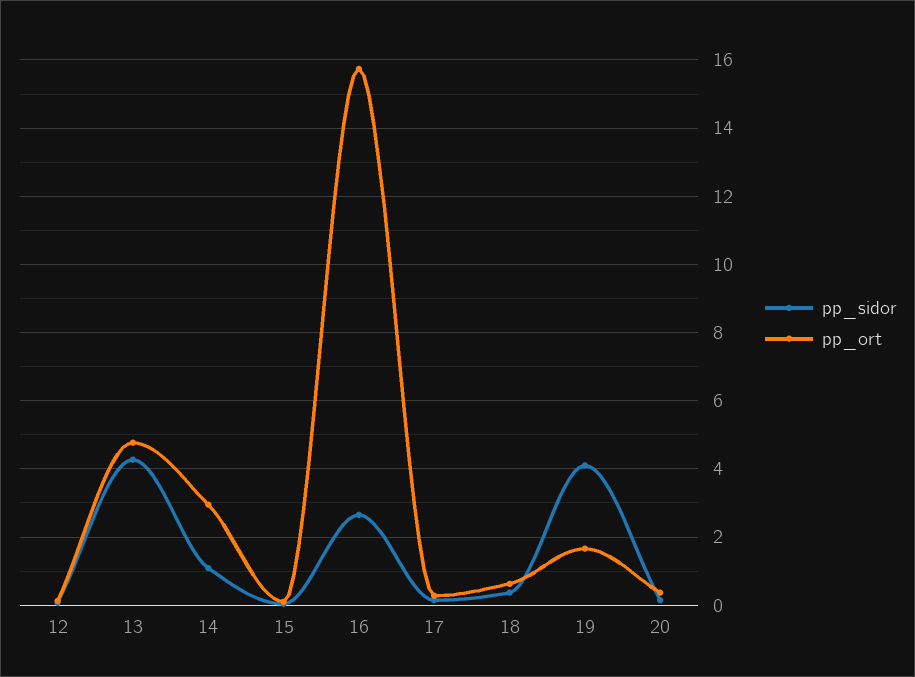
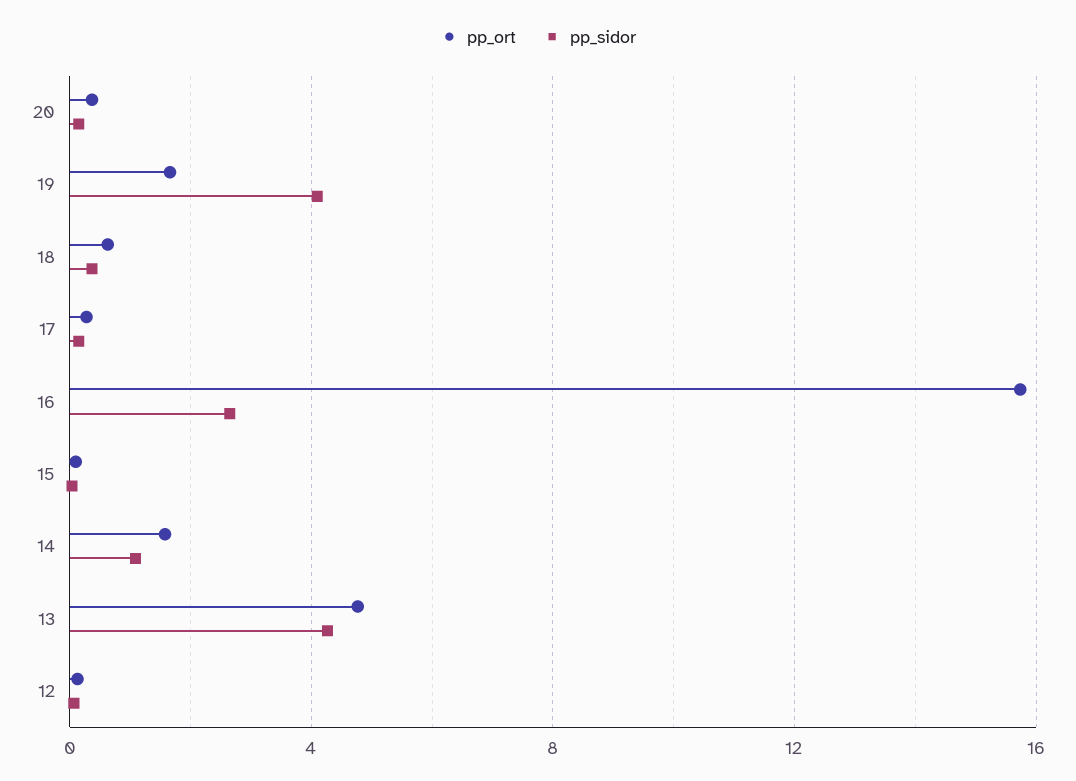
pp_ort, 14: 3 -> 1.5

